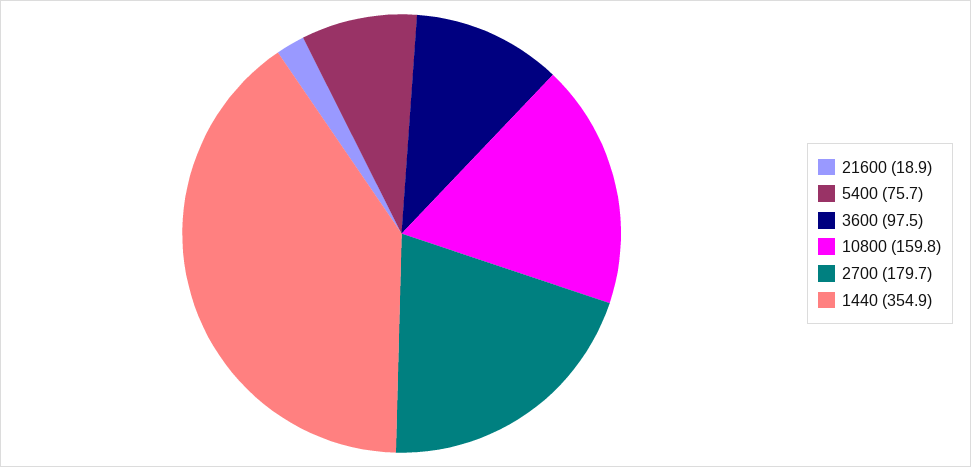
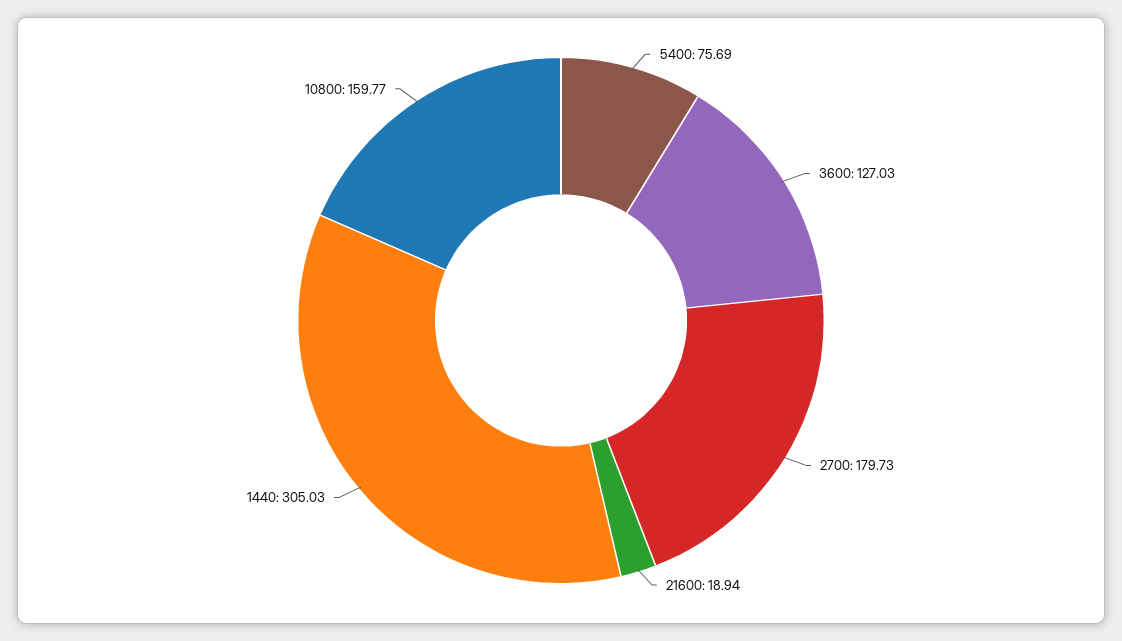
3600: 97.5 -> 127.03
1440: 354.9 -> 305.03

